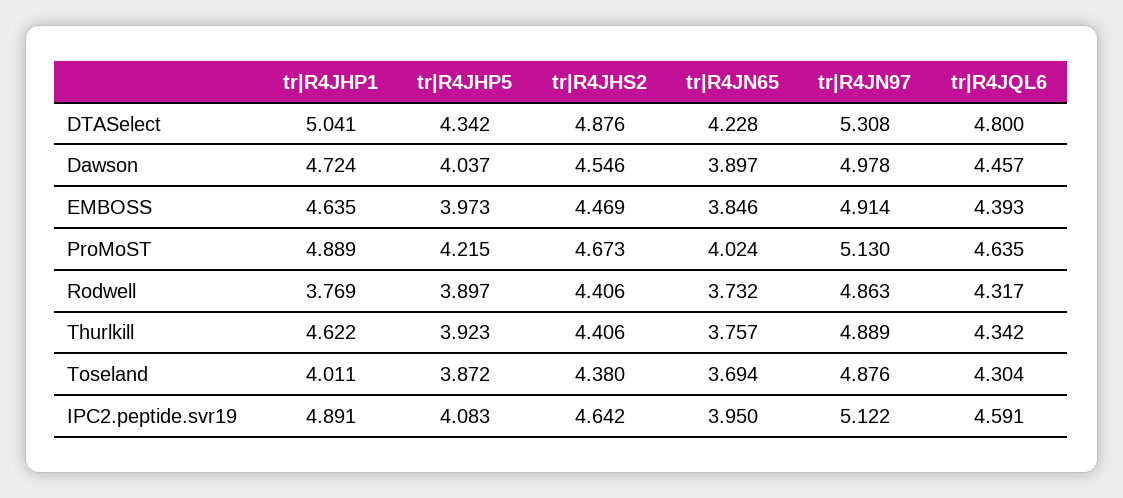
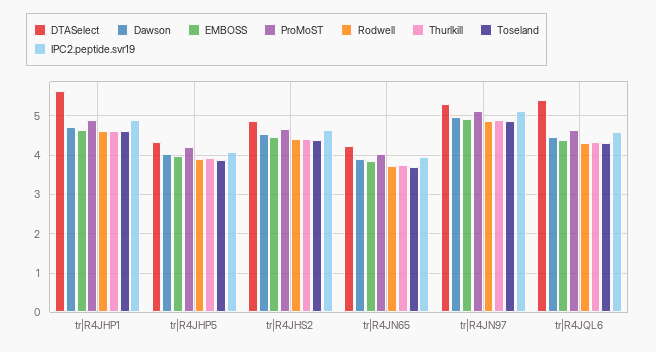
DTASelect, tr|R4JHP1: 5.041 -> 5.6
DTASelect, tr|R4JQL6: 4.8 -> 5.4
Rodwell, tr|R4JHP1: 3.769 -> 4.6
Toseland, tr|R4JHP1: 4.011 -> 4.6

